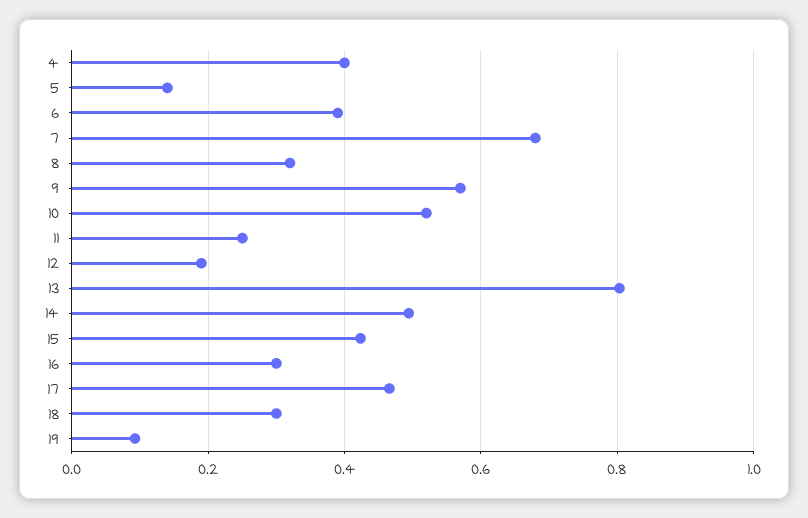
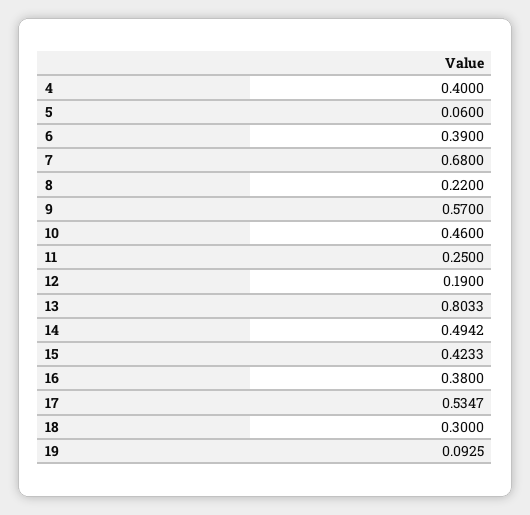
5: 0.14 -> 0.06
8: 0.32 -> 0.22
10: 0.52 -> 0.46
16: 0.3 -> 0.38
17: 0.46 -> 0.5347

